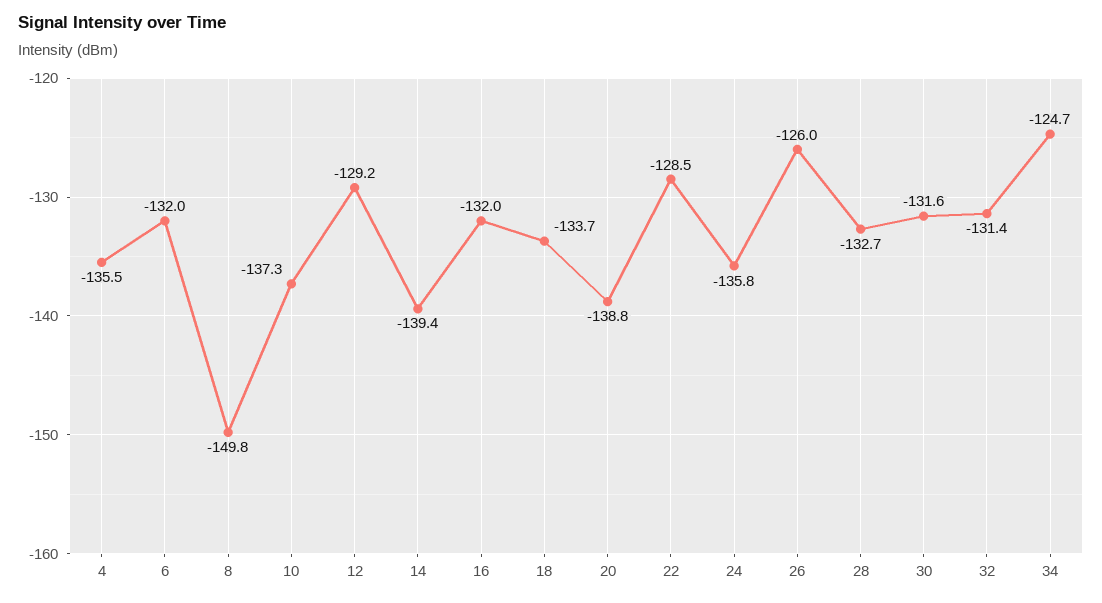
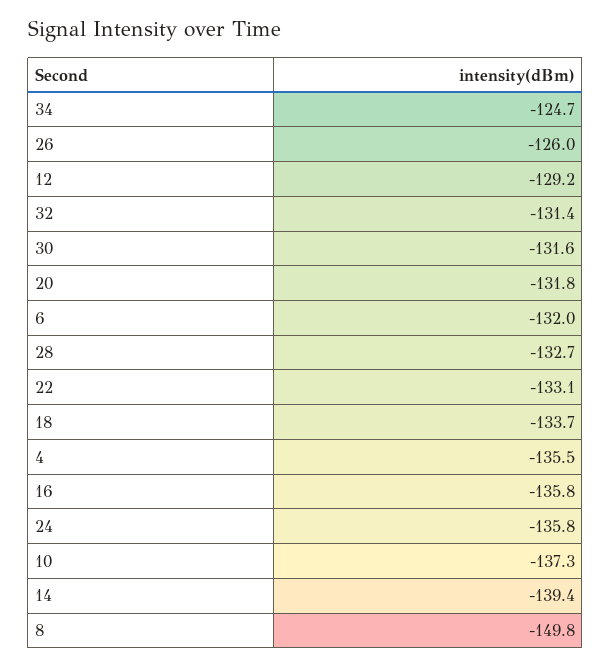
16: -132 -> -135.8
20: -138.8 -> -131.8
22: -128.5 -> -133.1

